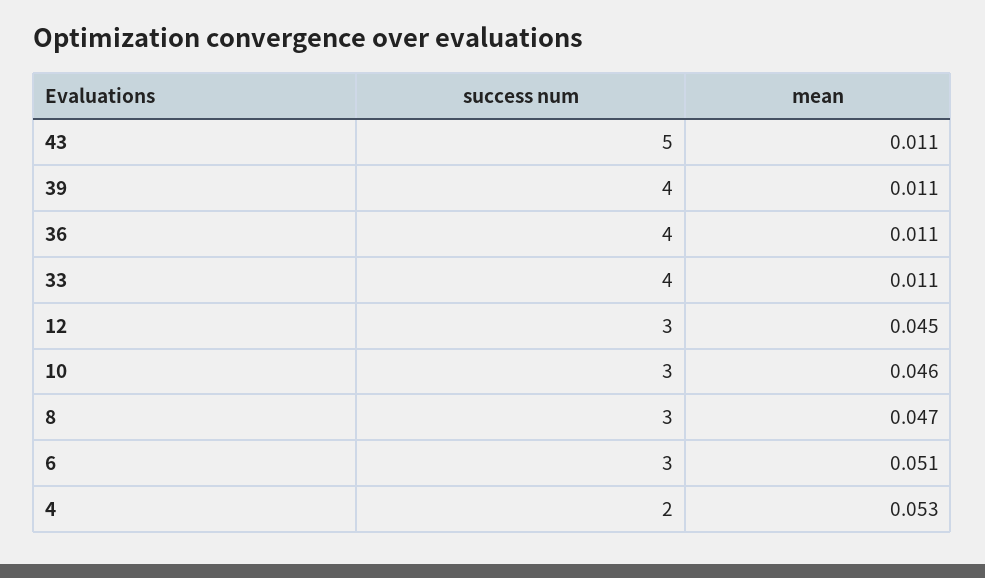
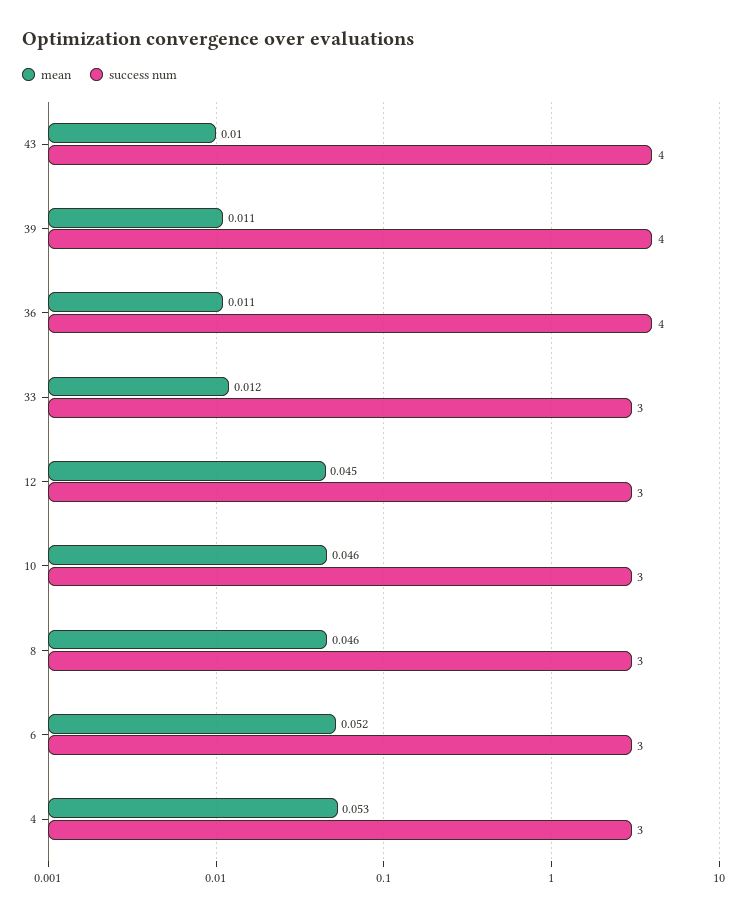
success num, 43: 5 -> 4
mean, 43: 0.011 -> 0.01
success num, 33: 4 -> 3
mean, 33: 0.011 -> 0.012
mean, 8: 0.047 -> 0.046
mean, 6: 0.051 -> 0.052
success num, 4: 2 -> 3

